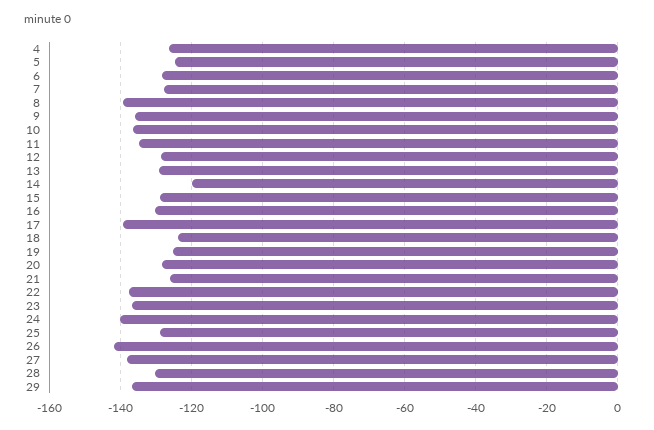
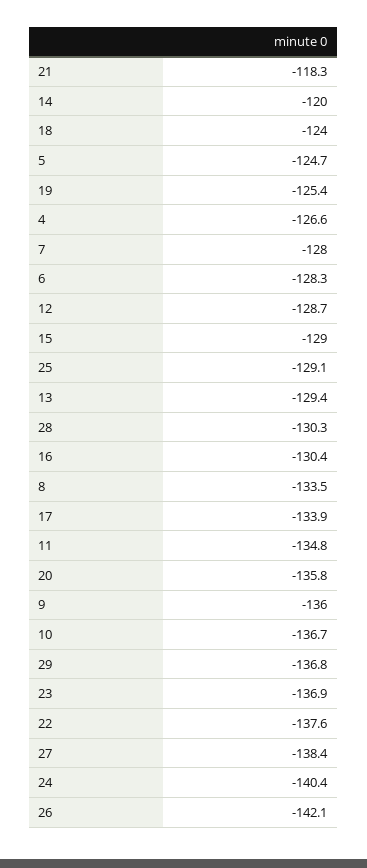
8: -140 -> -133.5
17: -140 -> -133.9
20: -128 -> -135.8
21: -126 -> -118.3

